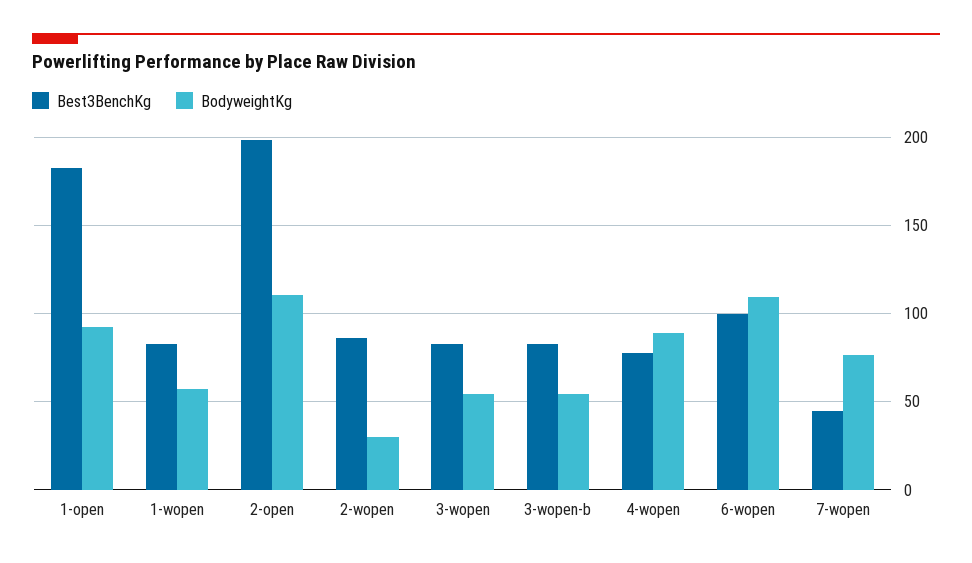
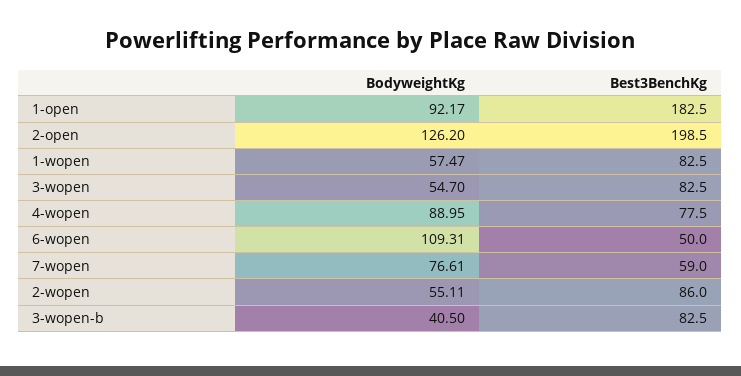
BodyweightKg, 2-open: 110 -> 126.2
BodyweightKg, 2-wopen: 30 -> 55.11
BodyweightKg, 3-wopen-b: 55 -> 40.5
Best3BenchKg, 6-wopen: 100 -> 50
Best3BenchKg, 7-wopen: 45 -> 59

